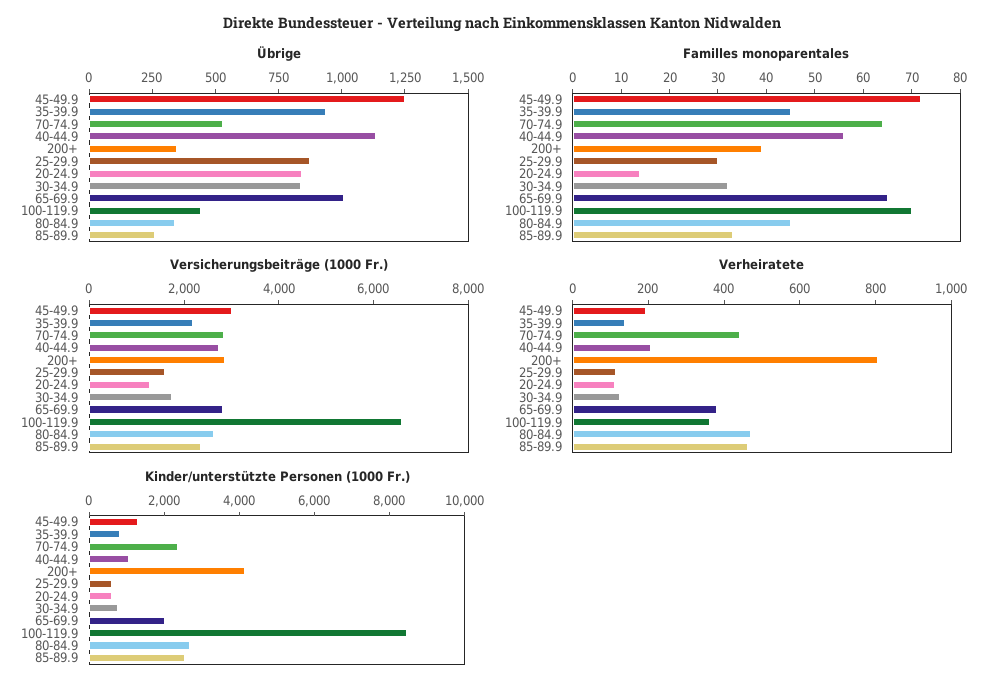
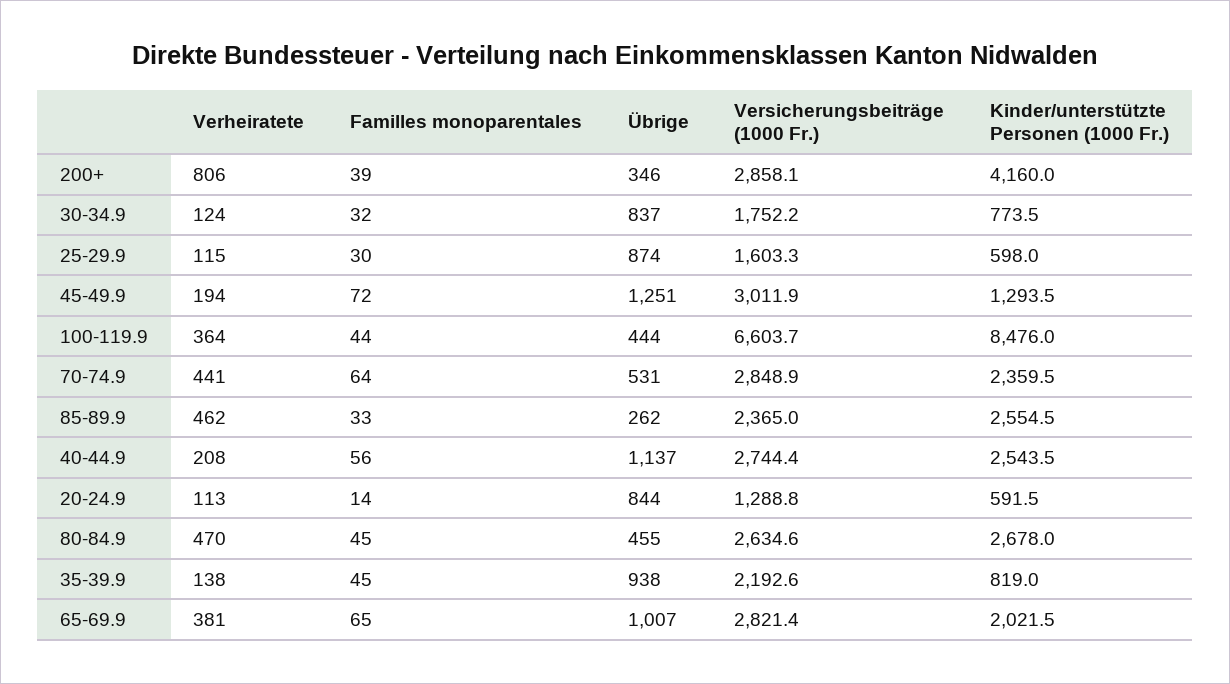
Übrige, 80-84.9: 350 -> 455
Familles monoparentales, 100-119.9: 70 -> 44
Kinder/unterstützte Personen (1000 Fr.), 40-44.9: 1000 -> 2543.5

